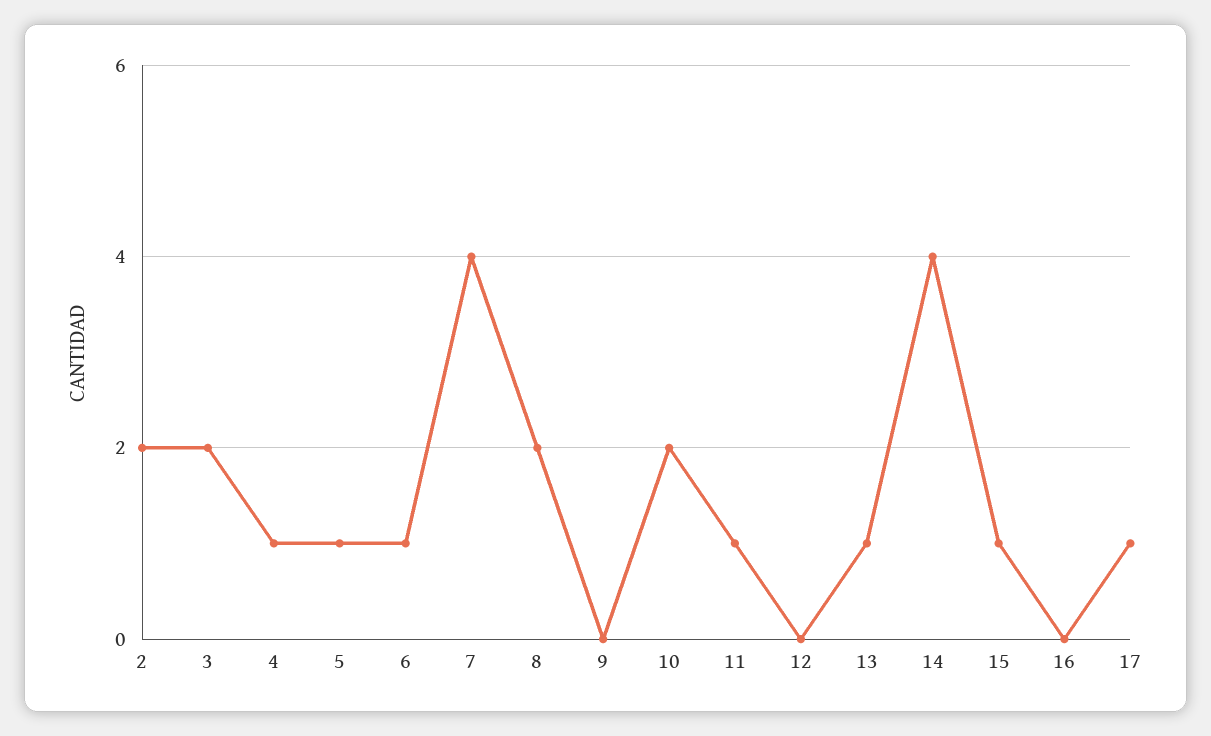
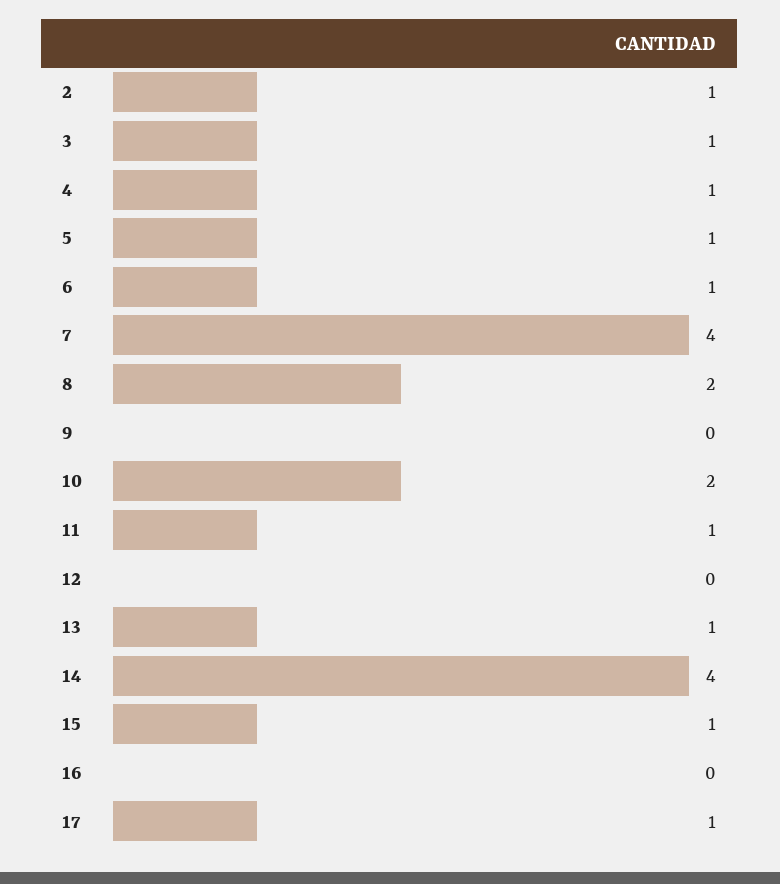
2: 2 -> 1
3: 2 -> 1

